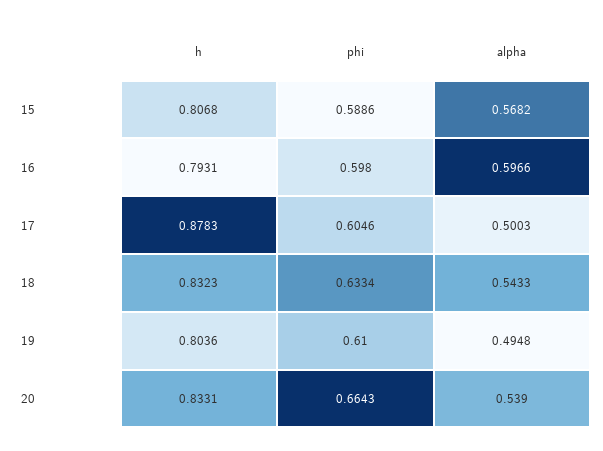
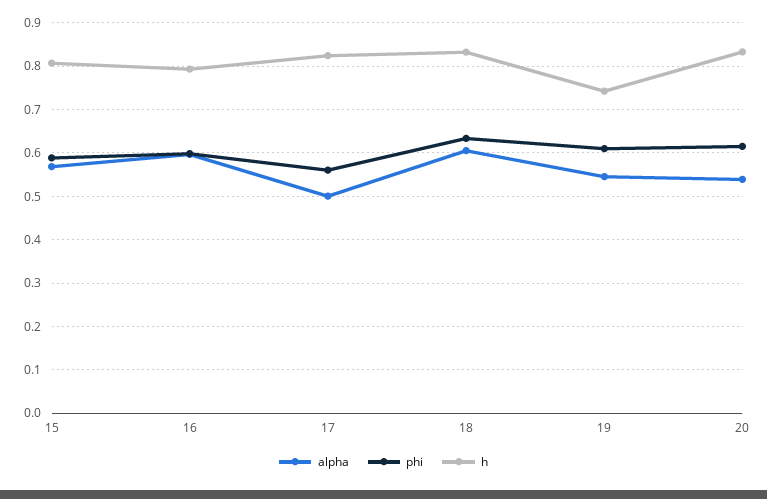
h, 17: 0.8783 -> 0.82
phi, 17: 0.6046 -> 0.56
alpha, 18: 0.5433 -> 0.6
h, 19: 0.8036 -> 0.74
alpha, 19: 0.4948 -> 0.54
phi, 20: 0.6643 -> 0.62

